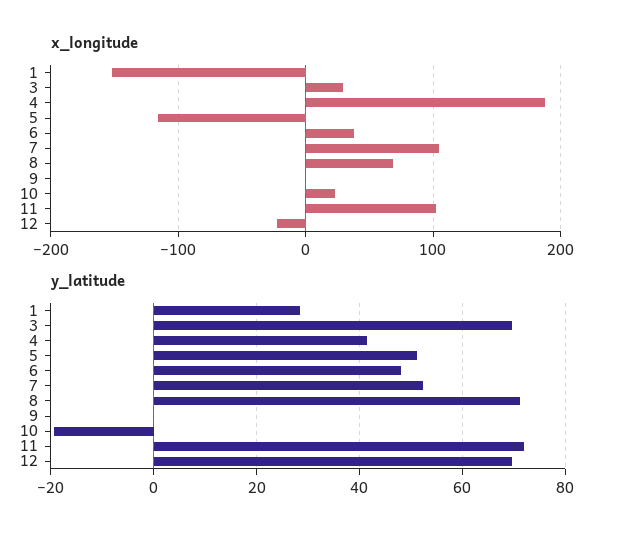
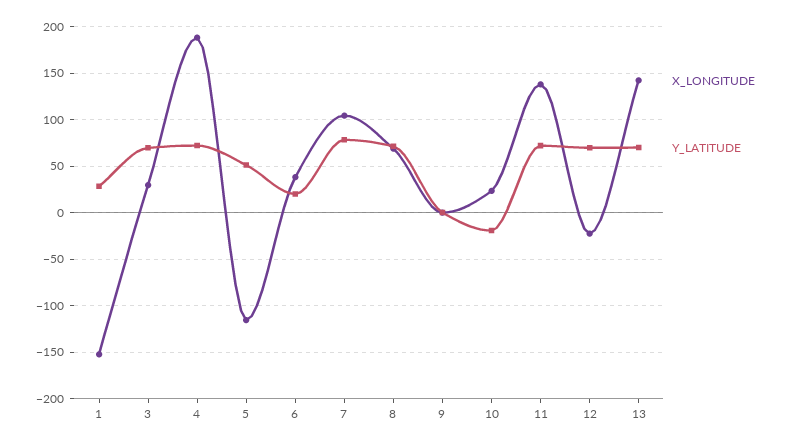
x_longitude, 11: 100 -> 140
y_latitude, 4: 42 -> 70
y_latitude, 6: 48 -> 20
y_latitude, 7: 52 -> 80
x_longitude, 13: none -> 140
y_latitude, 13: none -> 70

